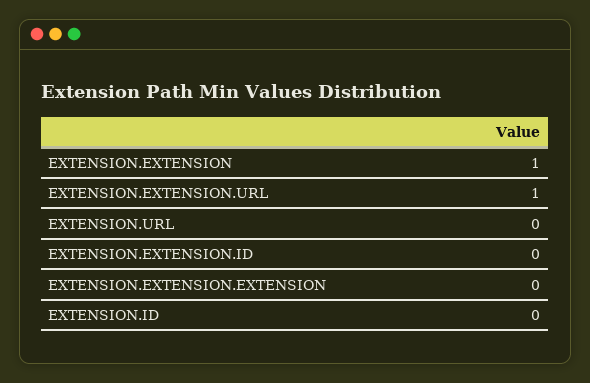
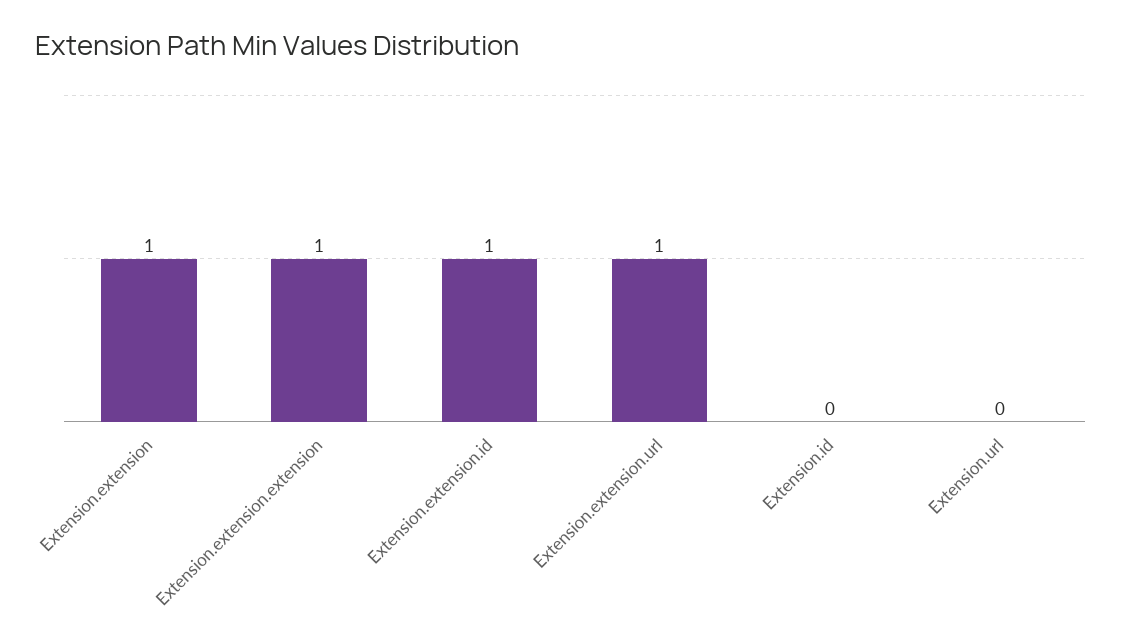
EXTENSION.EXTENSION.ID: 0 -> 1
EXTENSION.EXTENSION.EXTENSION: 0 -> 1

